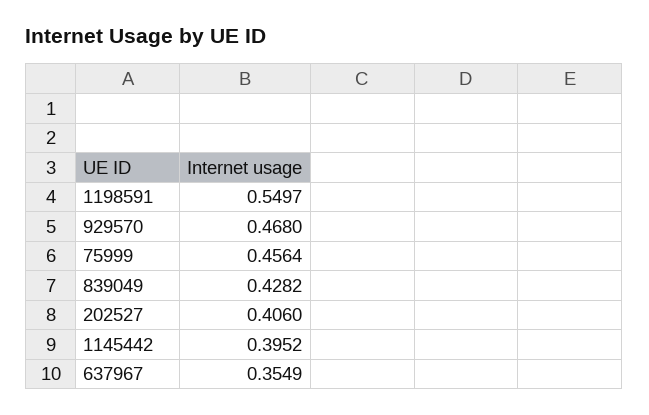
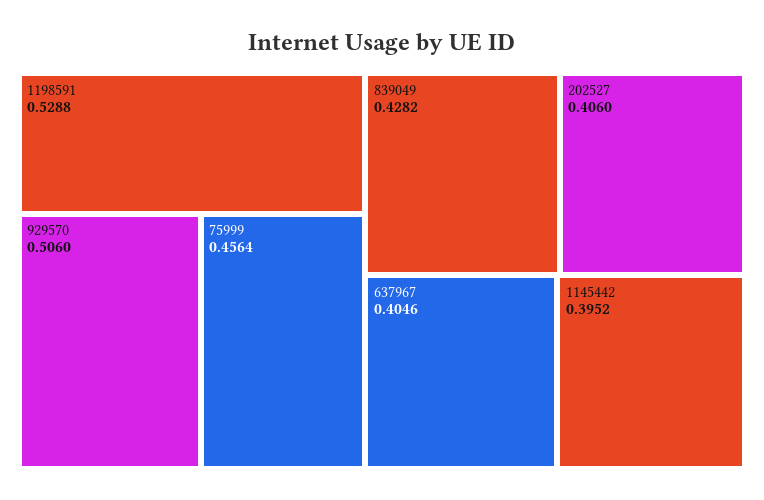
1198591: 0.5497 -> 0.5288
929570: 0.468 -> 0.506
637967: 0.3549 -> 0.4046

